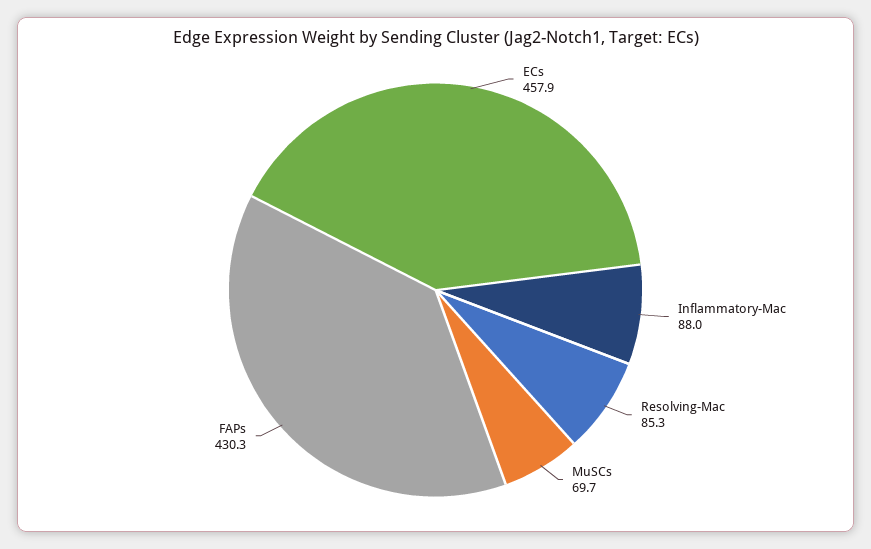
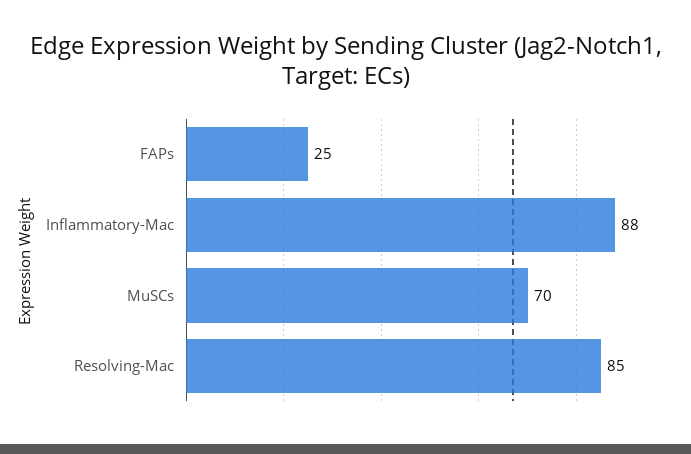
ECs: 457.9 -> none
FAPs: 430.3 -> 25

